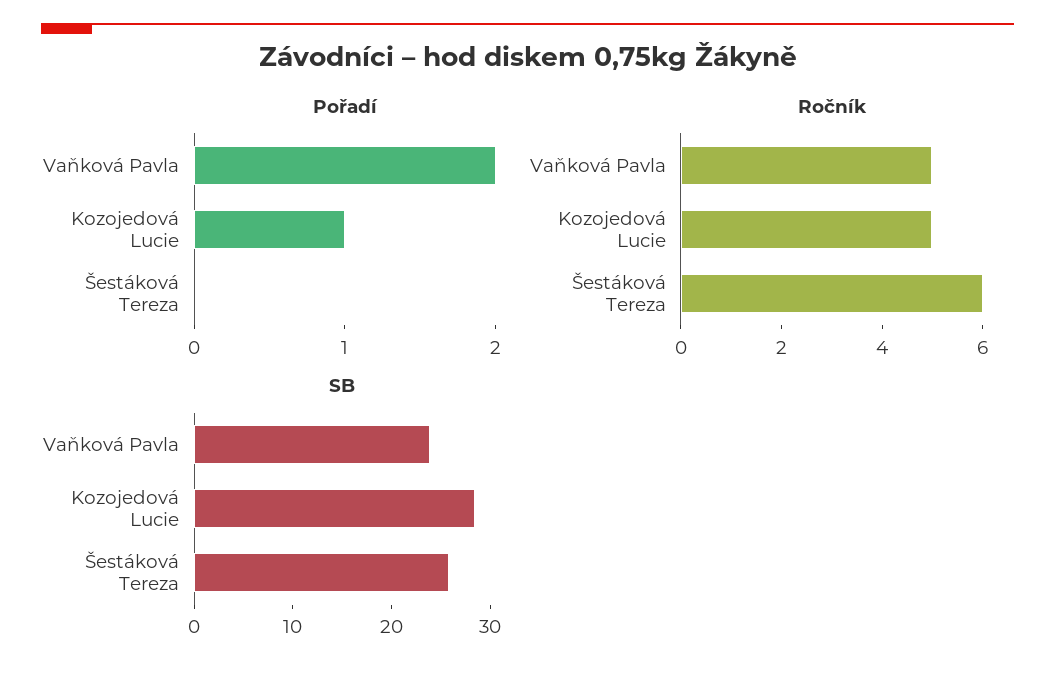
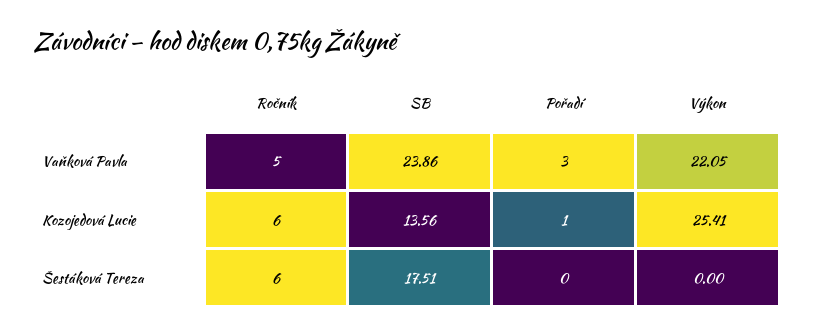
Pořadí, Vaňková Pavla: 2 -> 3
Ročník, Kozojedová Lucie: 5 -> 6
SB, Kozojedová Lucie: 28 -> 13.56
SB, Šestáková Tereza: 26 -> 17.51
Výkon, Vaňková Pavla: none -> 22.05
Výkon, Kozojedová Lucie: none -> 25.41
Výkon, Šestáková Tereza: none -> 0

